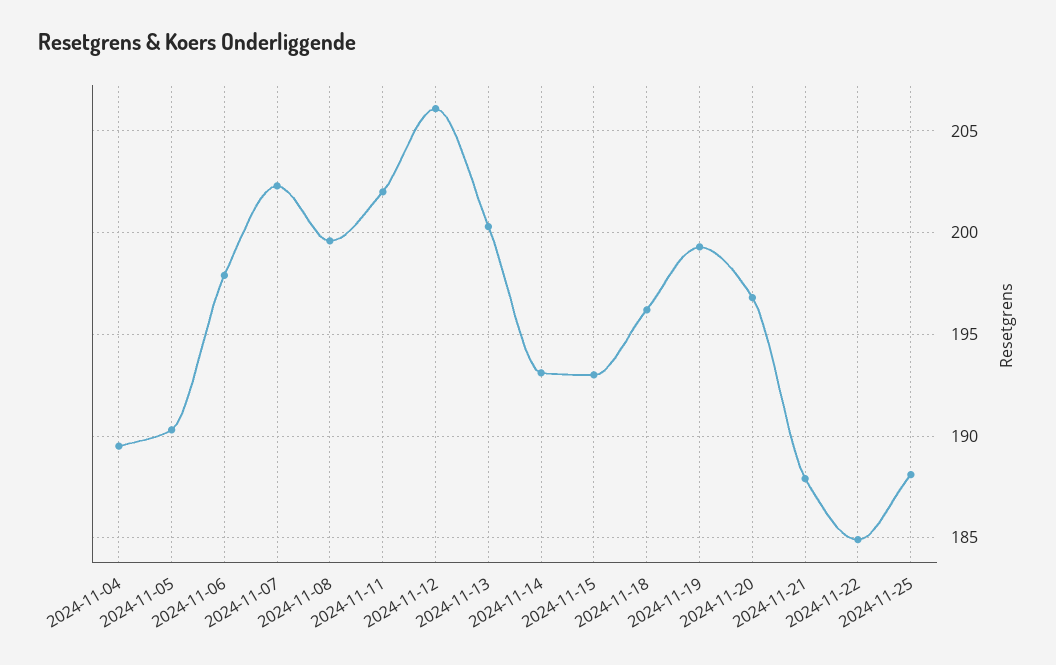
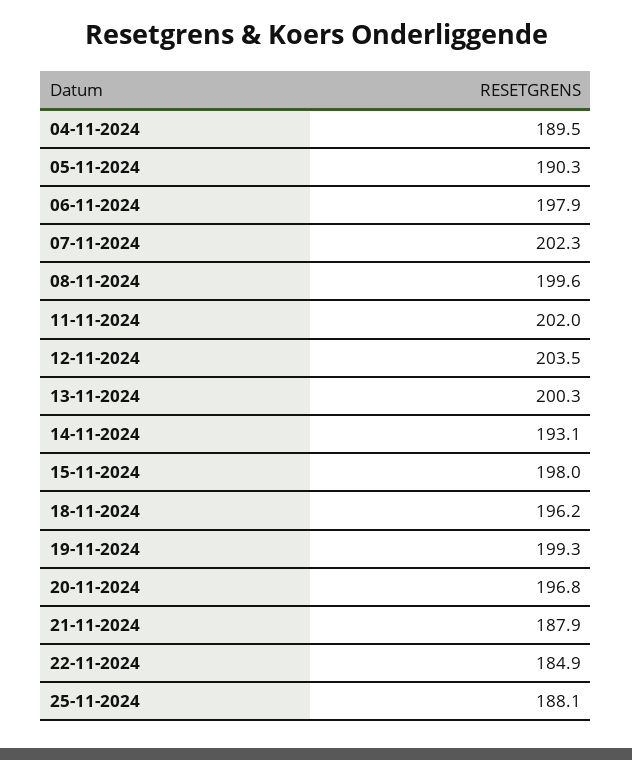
2024-11-12: 206 -> 203.5
2024-11-15: 193 -> 198

